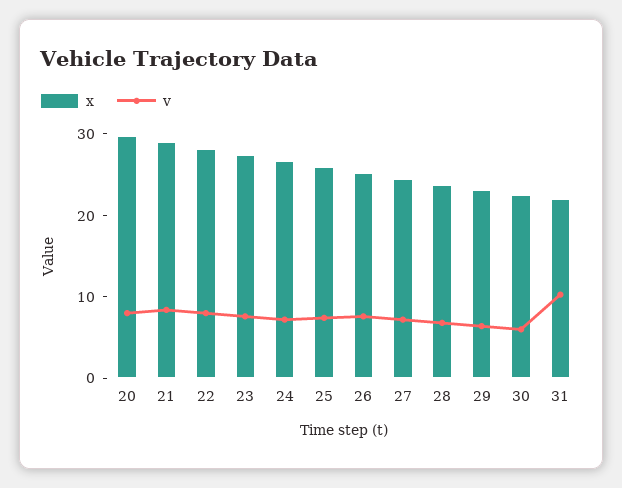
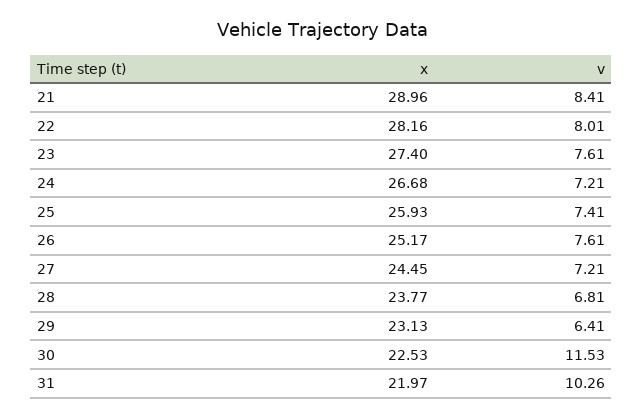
x, 20: 30 -> none
v, 20: 8 -> none
v, 30: 6 -> 11.53

